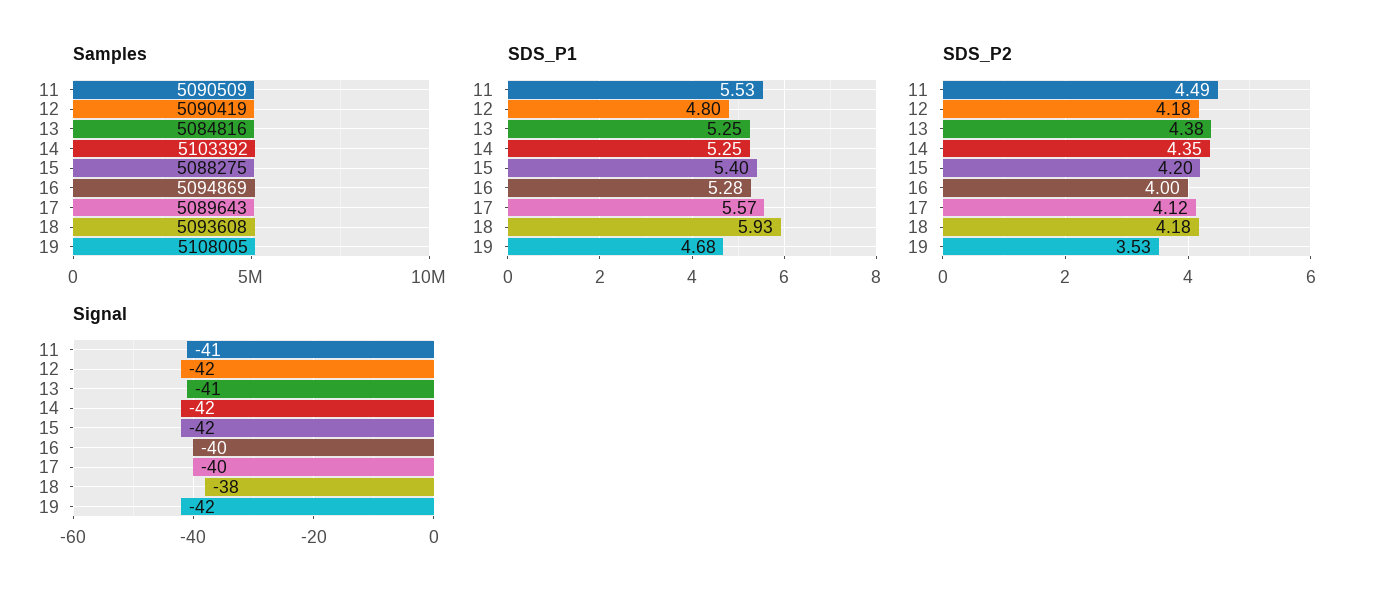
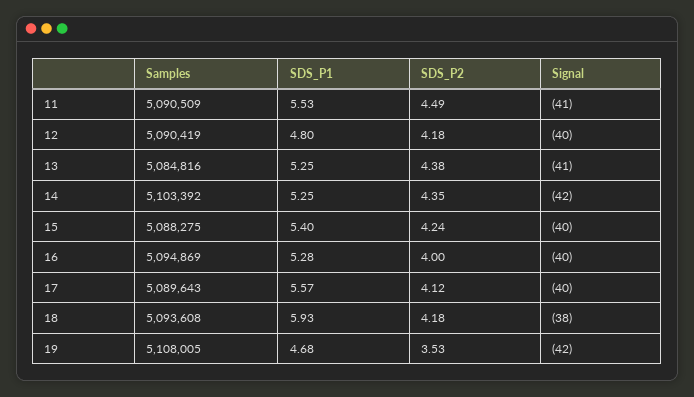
SDS_P2, 15: 4.2 -> 4.24
Signal, 12: -42 -> -40
Signal, 15: -42 -> -40

